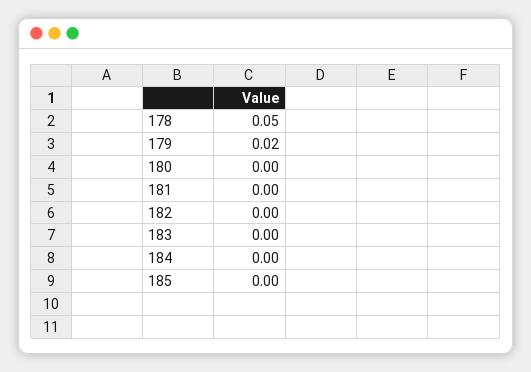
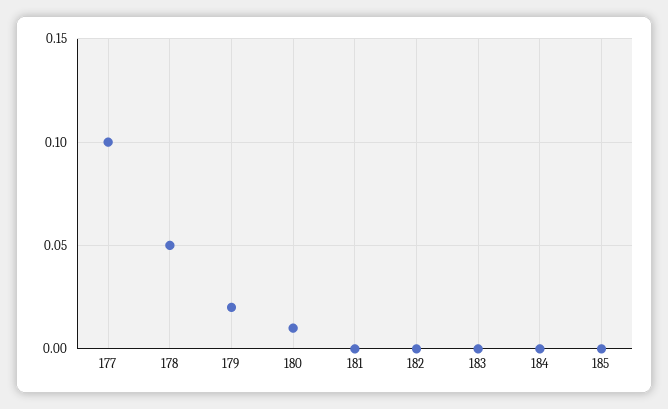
180: 0 -> 0.01
177: none -> 0.1

